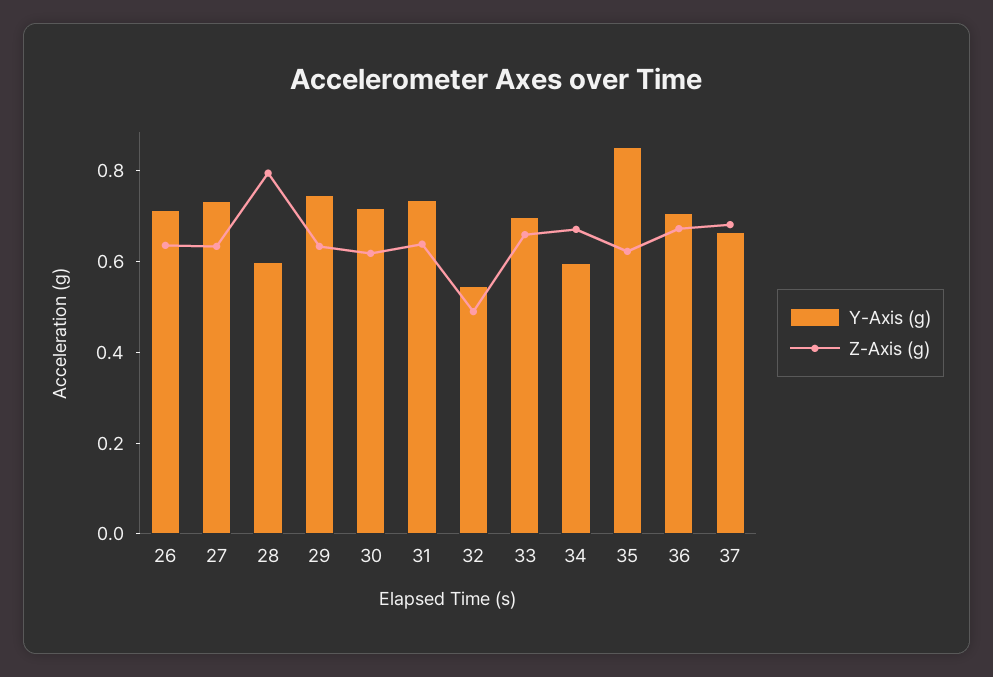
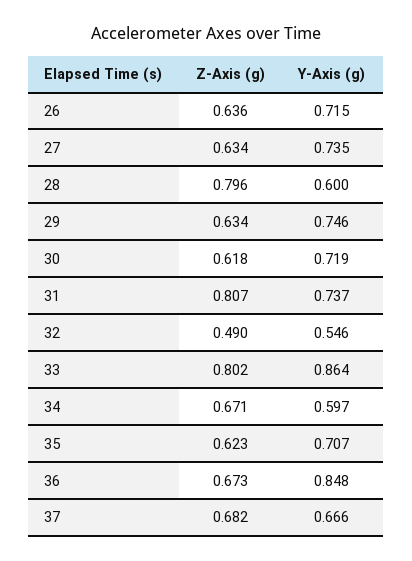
Z-Axis (g), 31: 0.65 -> 0.807
Y-Axis (g), 33: 0.7 -> 0.864
Z-Axis (g), 33: 0.65 -> 0.802
Y-Axis (g), 35: 0.85 -> 0.707
Y-Axis (g), 36: 0.7 -> 0.848

